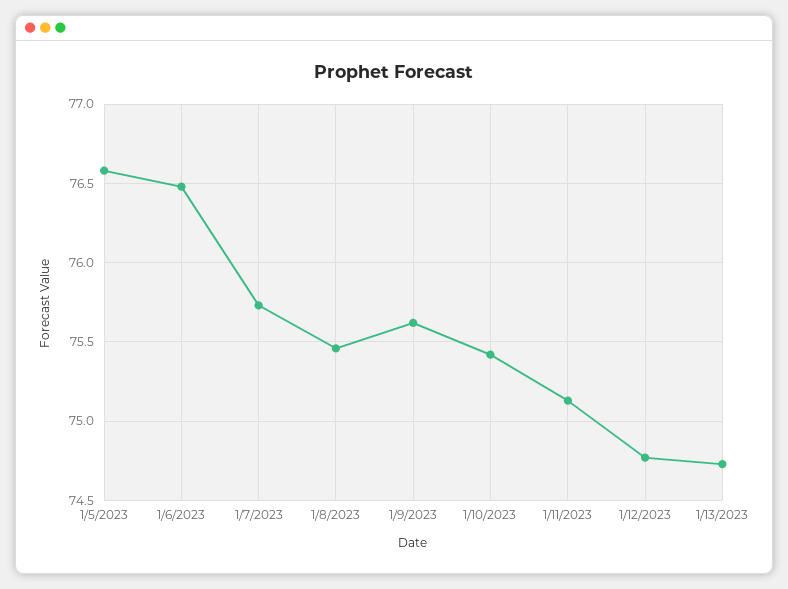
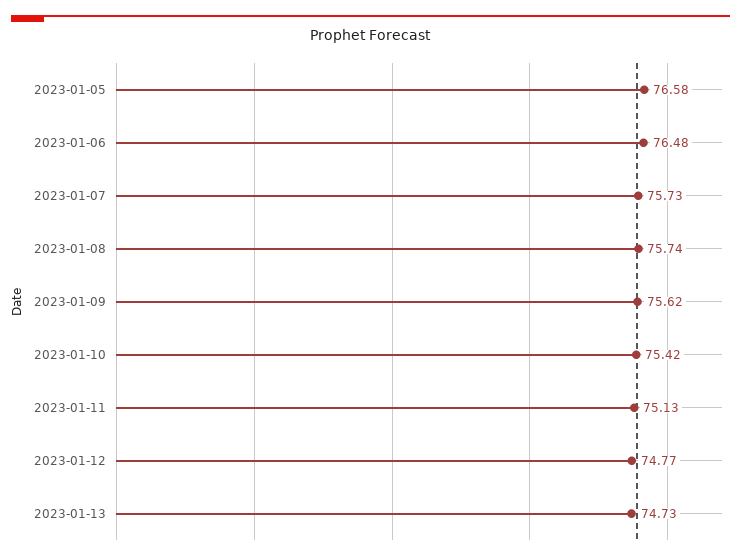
1/8/2023: 75.45 -> 75.74

